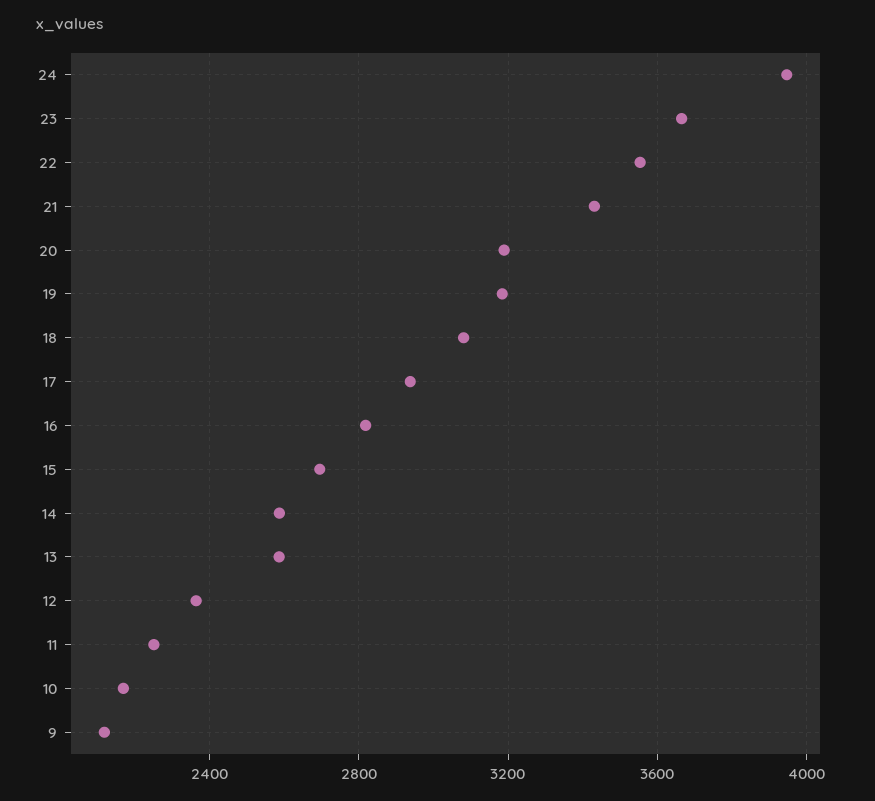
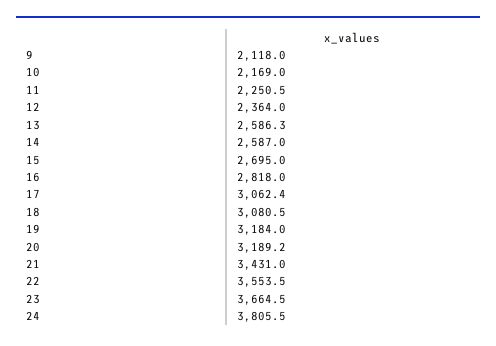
24: 3950 -> 3805.5
17: 2950 -> 3062.4

